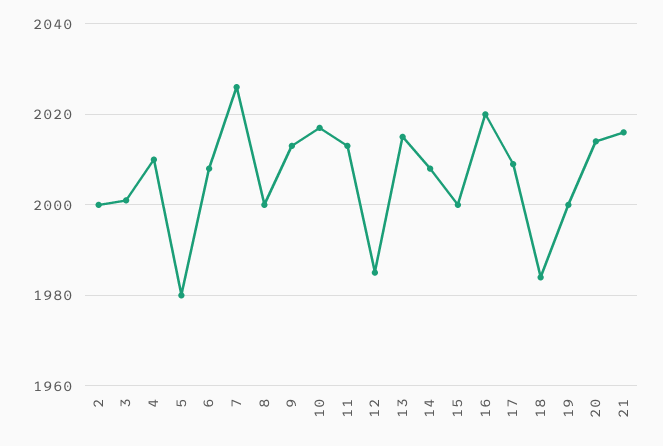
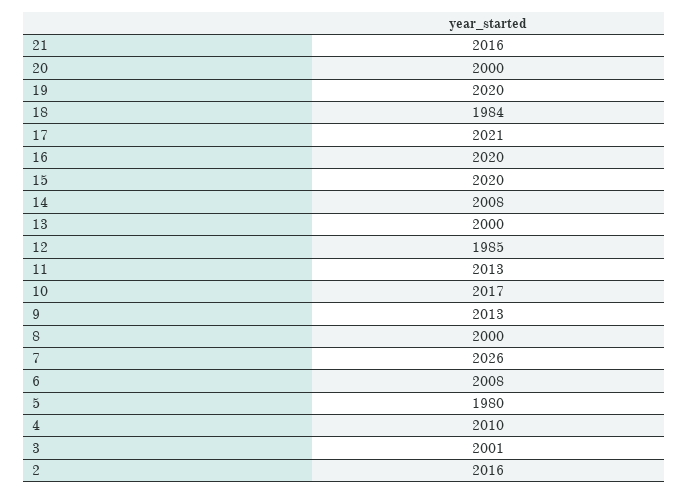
2: 2000 -> 2016
13: 2015 -> 2000
15: 2000 -> 2020
17: 2010 -> 2021
19: 2000 -> 2020
20: 2015 -> 2000

